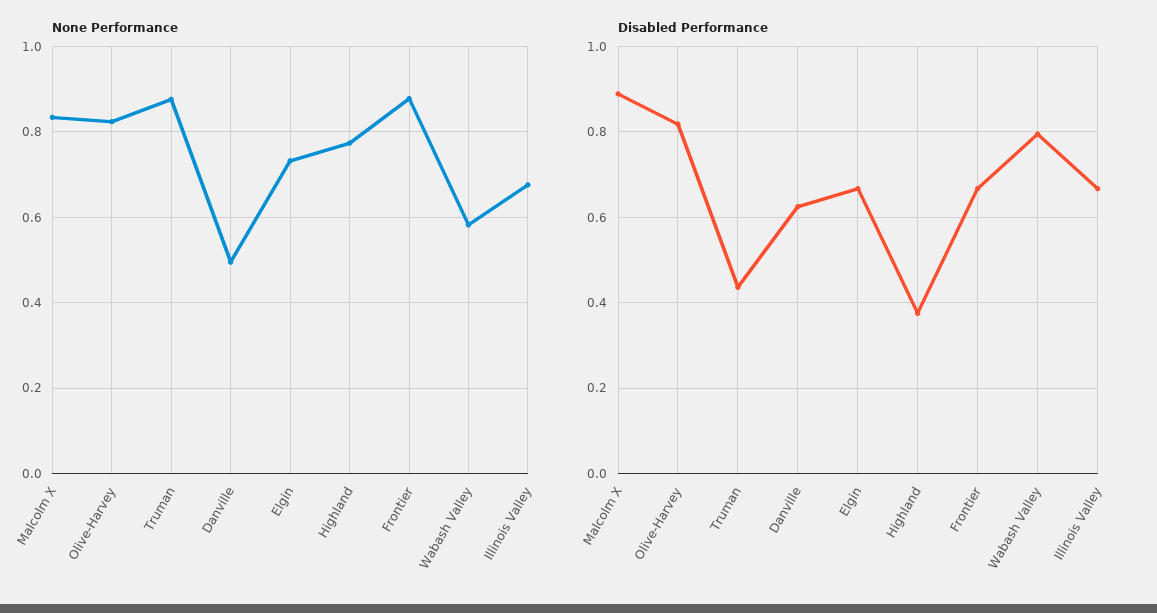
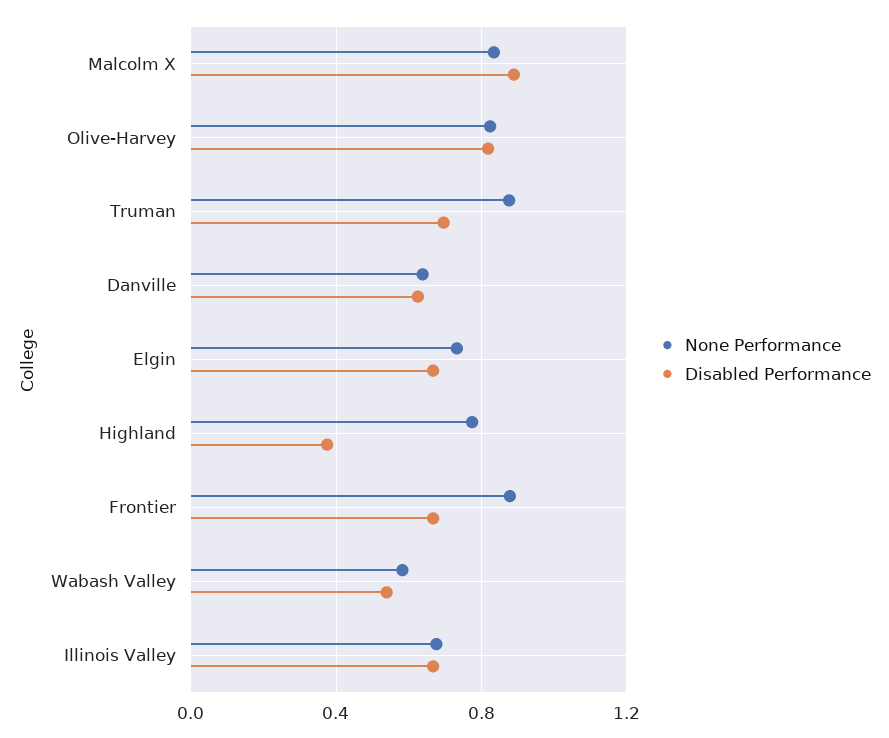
None Performance, Danville: 0.5 -> 0.65
Disabled Performance, Truman: 0.44 -> 0.7
Disabled Performance, Wabash Valley: 0.8 -> 0.55

